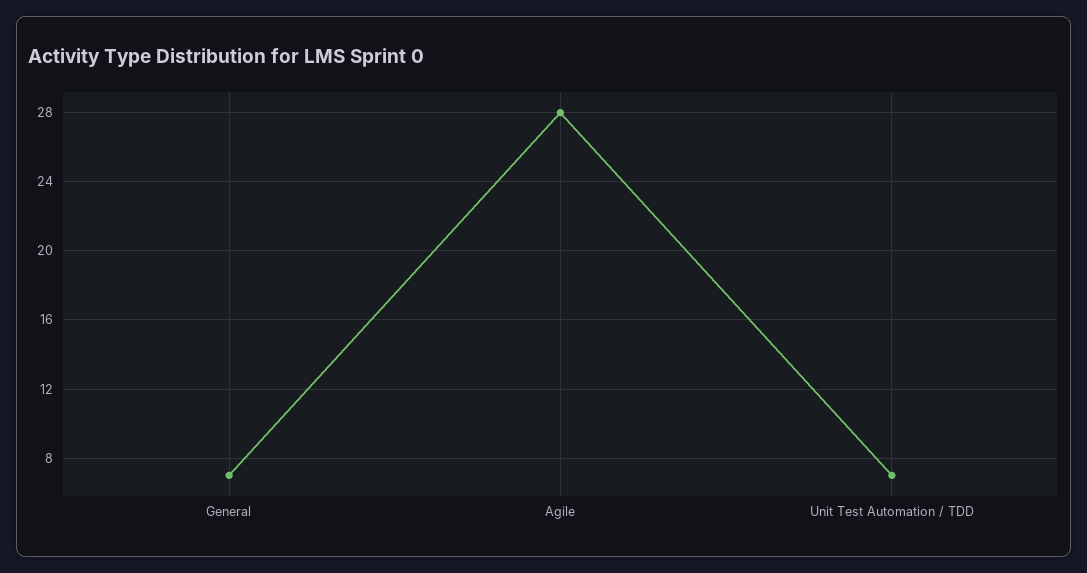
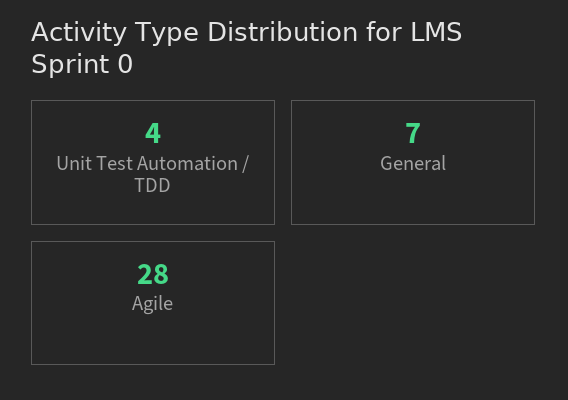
Unit Test Automation / TDD: 7 -> 4

